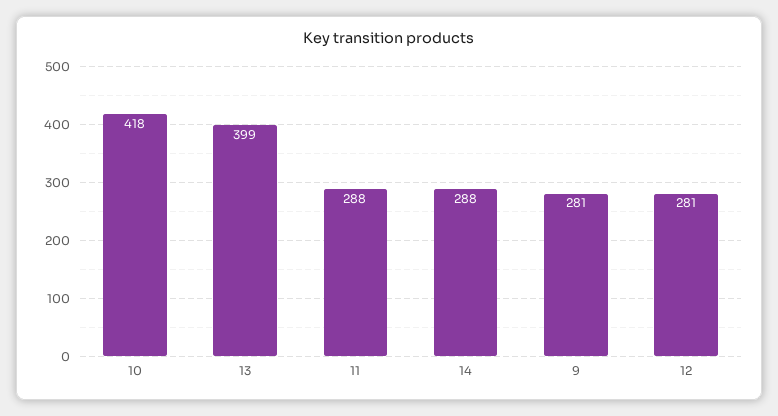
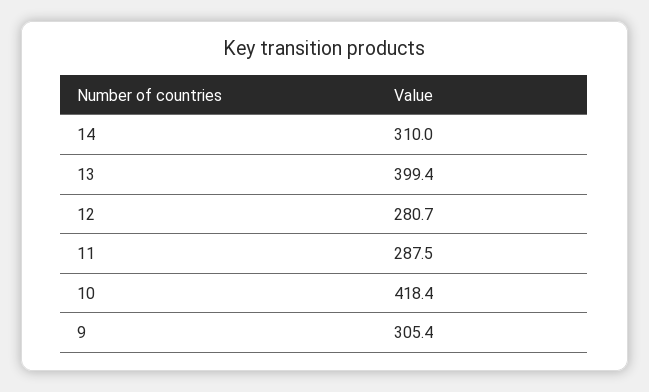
14: 288 -> 310
9: 281 -> 305.4

